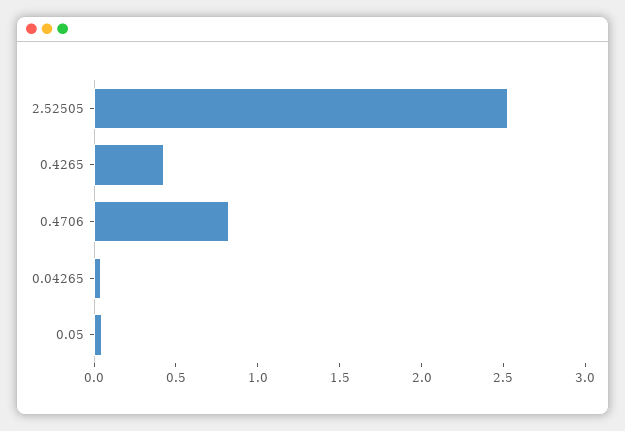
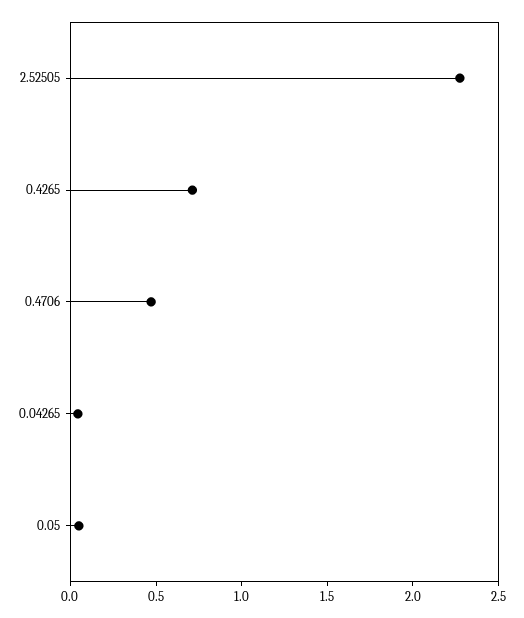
2.52505: 2.5 -> 2.3
0.4265: 0.4 -> 0.7
0.4706: 0.8 -> 0.5

